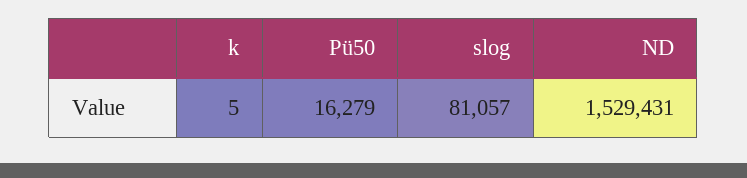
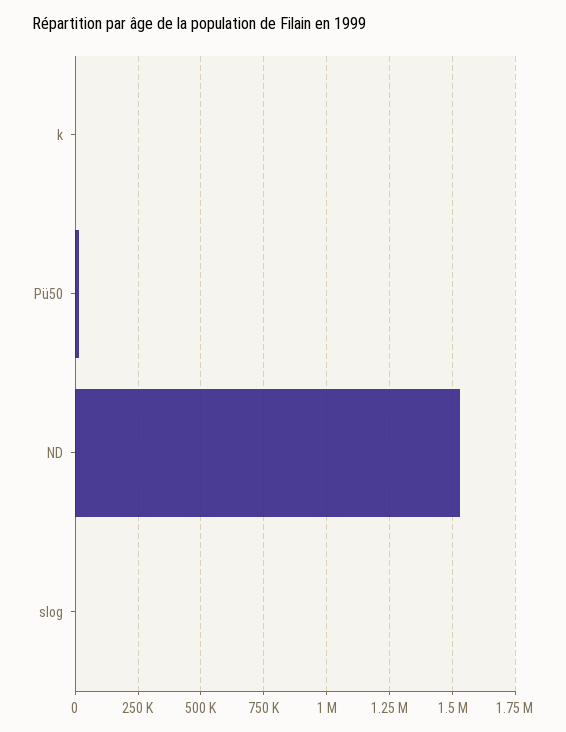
slog: 81057 -> 0

